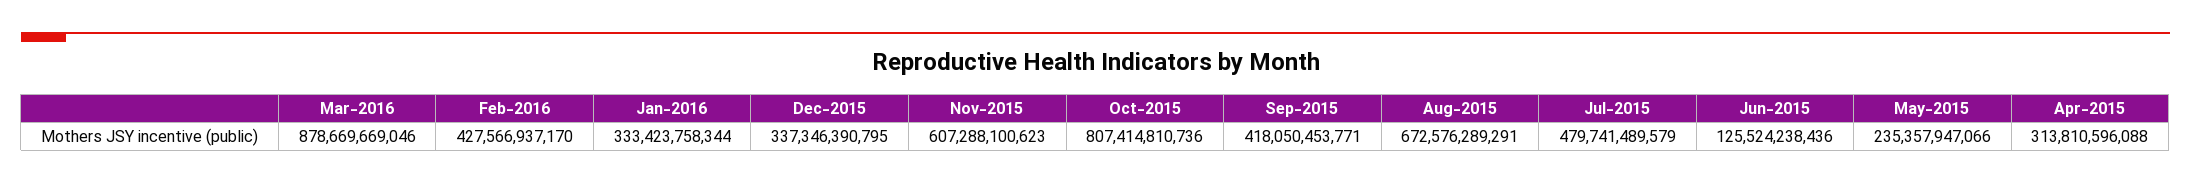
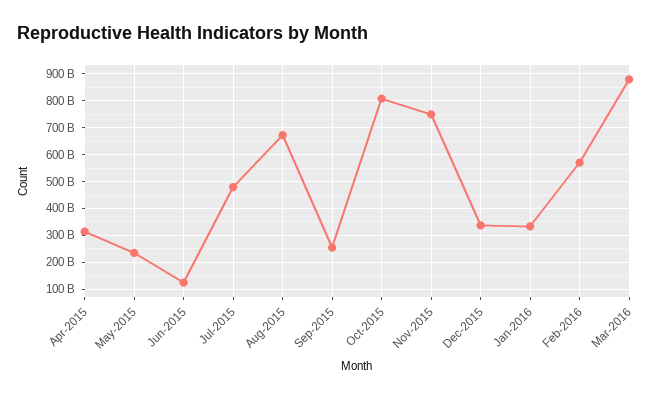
Feb-2016: 427566937170 -> 575000000000
Nov-2015: 607288100623 -> 750000000000
Sep-2015: 418050453771 -> 250000000000

